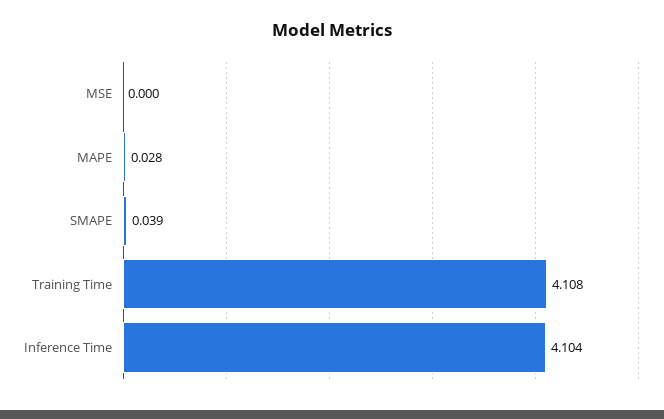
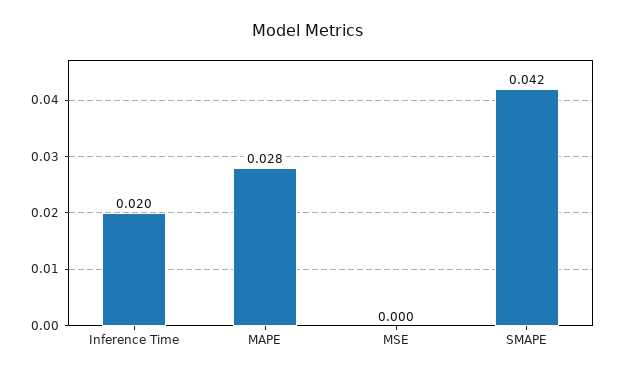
SMAPE: 0.039 -> 0.042
Training Time: 4.108 -> none
Inference Time: 4.104 -> 0.02

